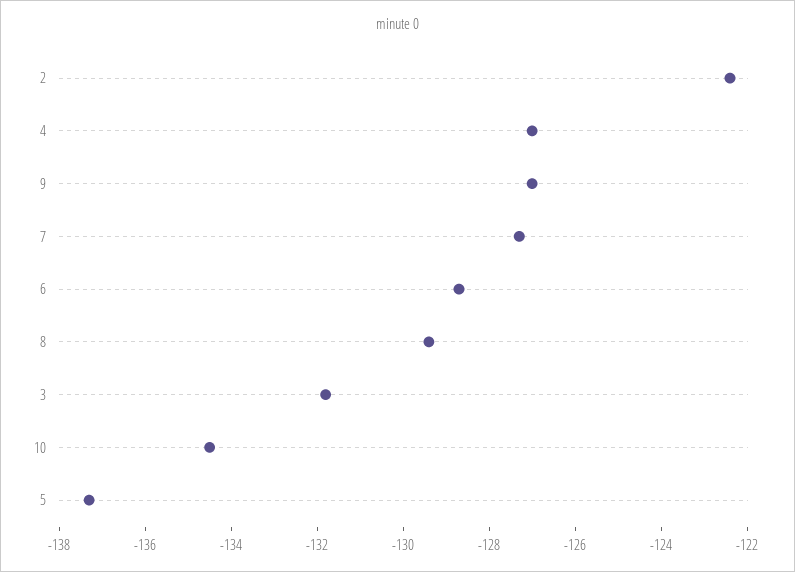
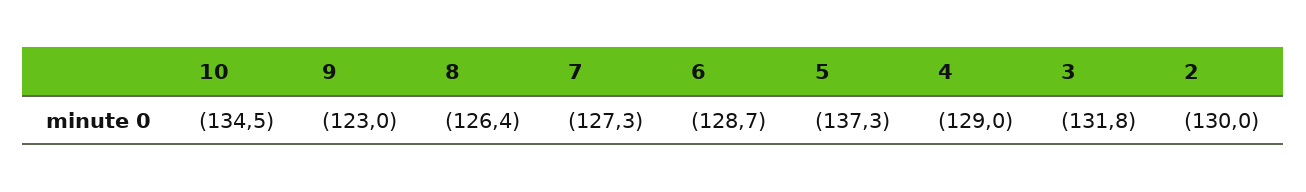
2: -122.5 -> -130
4: -127 -> -129
9: -127 -> -123
8: -129.5 -> -126.4

